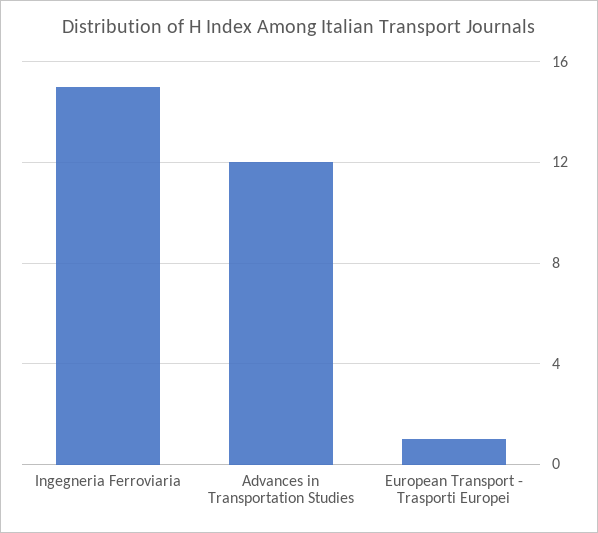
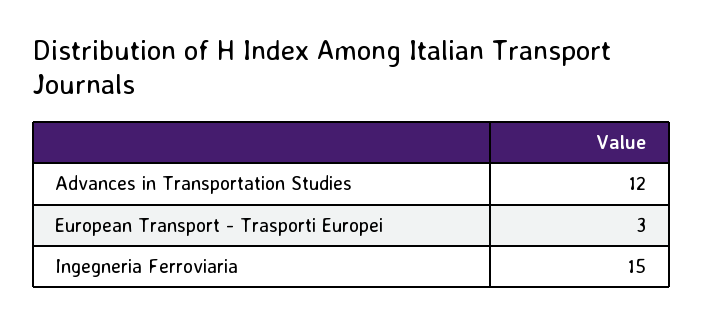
European Transport - Trasporti Europei: 1 -> 3

